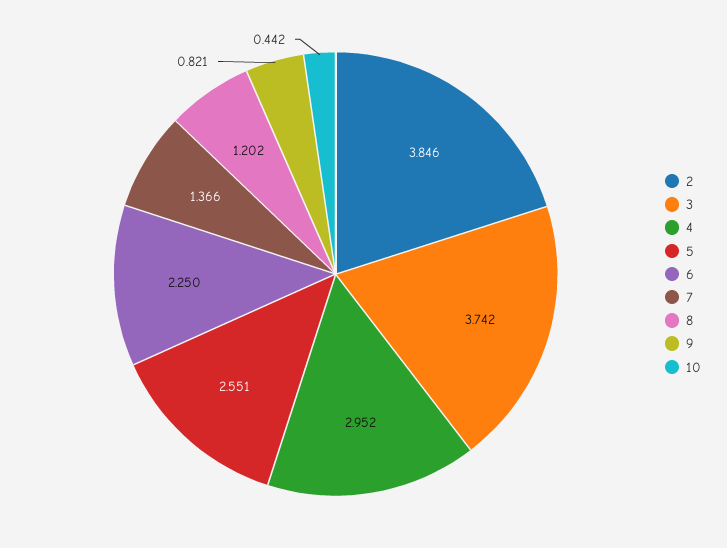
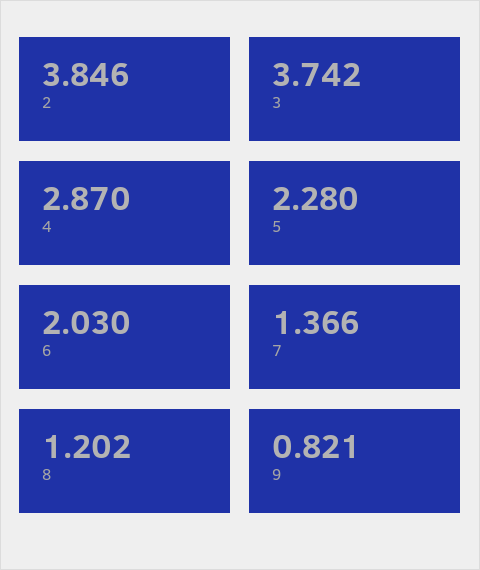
4: 2.952 -> 2.87
5: 2.551 -> 2.28
6: 2.25 -> 2.03
10: 0.442 -> none

